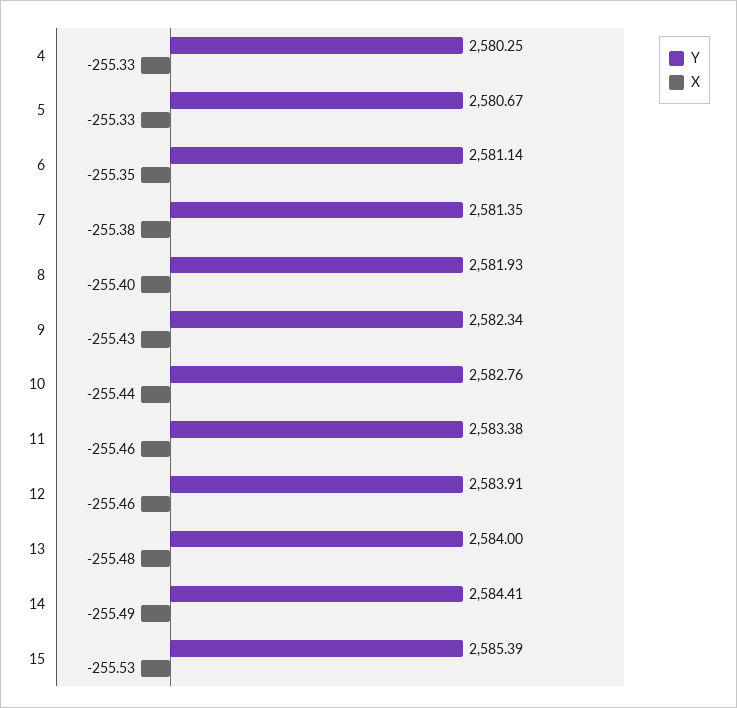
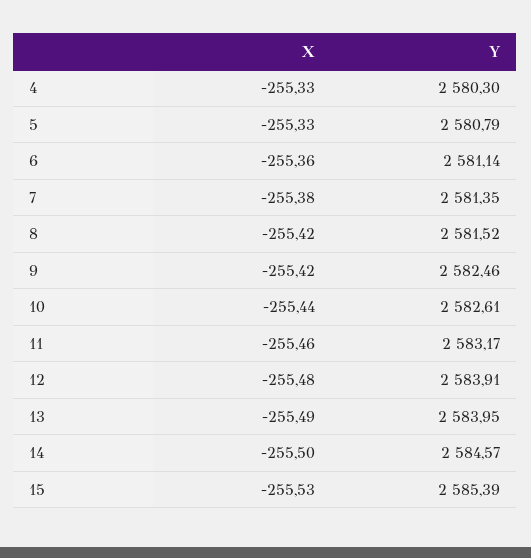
Y, 4: 2580.25 -> 2580.3
Y, 5: 2580.67 -> 2580.79
X, 6: -255.35 -> -255.36
Y, 8: 2581.93 -> 2581.52
X, 8: -255.4 -> -255.42
Y, 9: 2582.34 -> 2582.46
X, 9: -255.43 -> -255.42
Y, 10: 2582.76 -> 2582.61
Y, 11: 2583.38 -> 2583.17
X, 12: -255.46 -> -255.48
Y, 13: 2584 -> 2583.95
X, 13: -255.48 -> -255.49
Y, 14: 2584.41 -> 2584.57
X, 14: -255.49 -> -255.5

